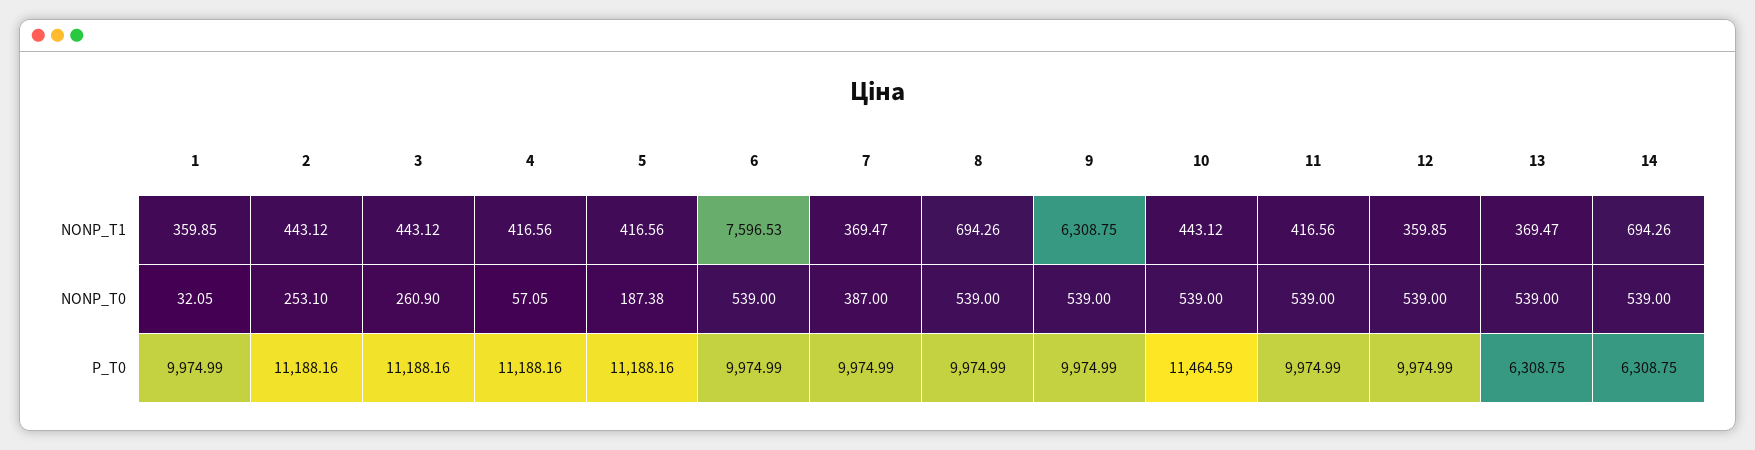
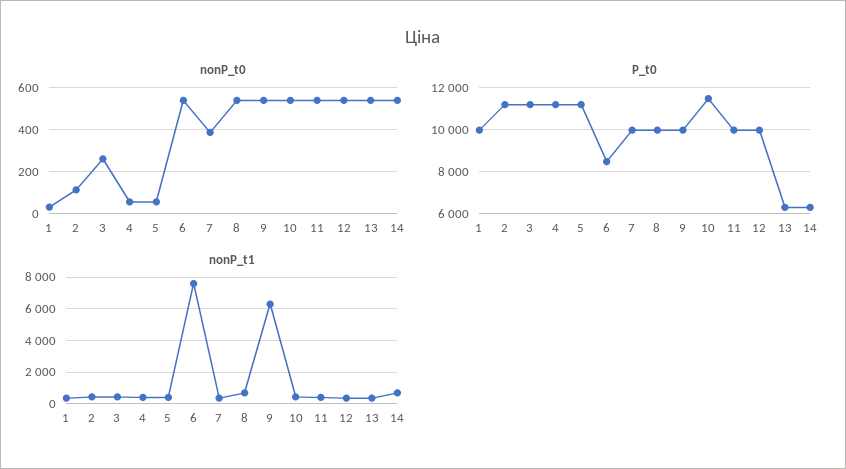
NONP_T0, 2: 253.1 -> 100
NONP_T0, 5: 187.38 -> 50
P_T0, 6: 9974.99 -> 8500

